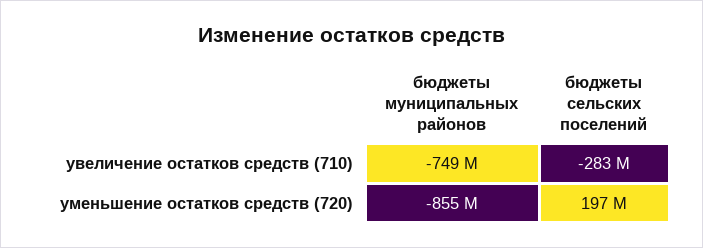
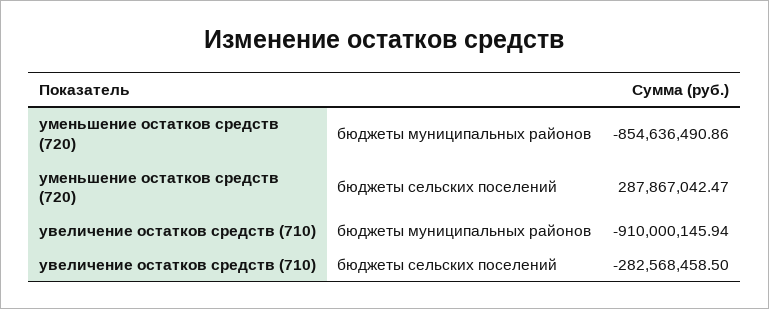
бюджеты муниципальных районов, увеличение остатков средств (710): -749000000 -> -910000145.94
бюджеты сельских поселений, уменьшение остатков средств (720): 197000000 -> 287867042.47

